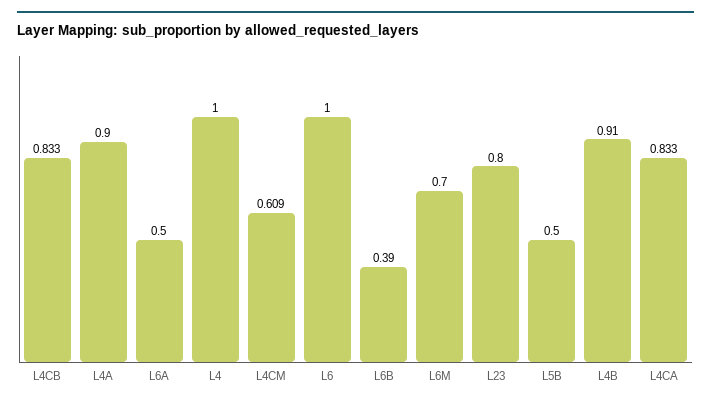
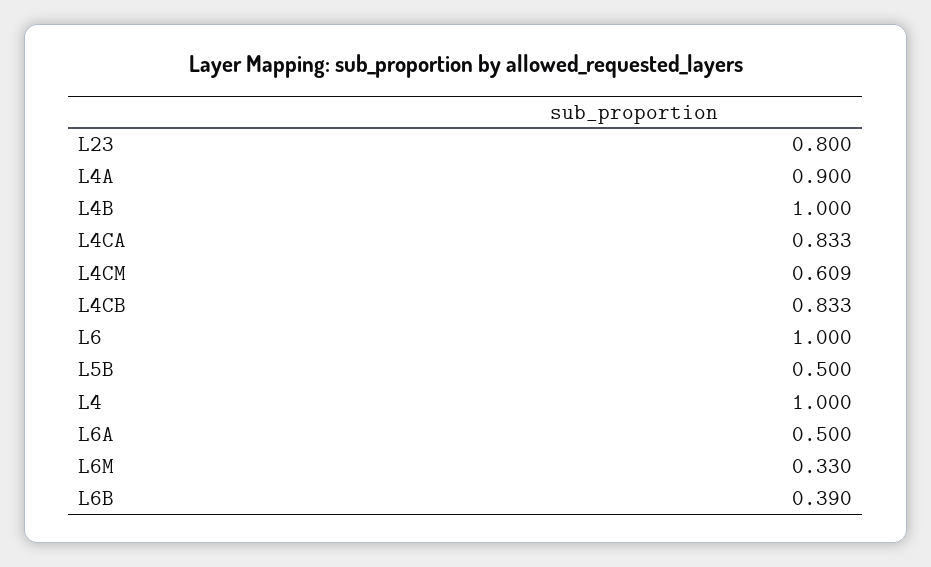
L6M: 0.7 -> 0.33
L4B: 0.91 -> 1

